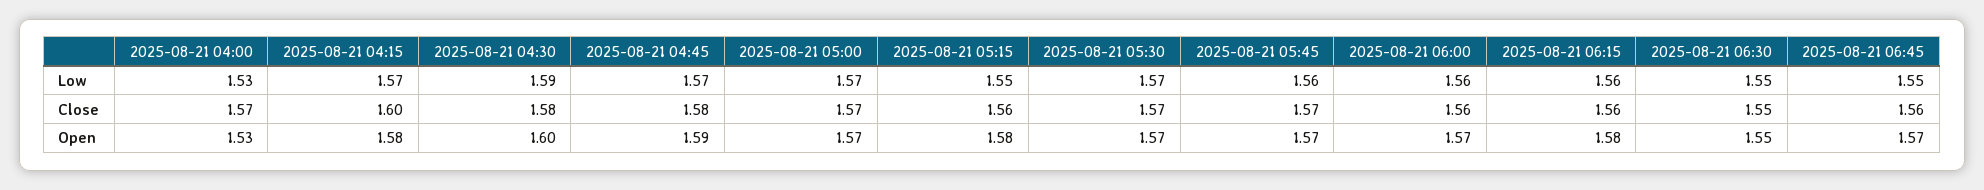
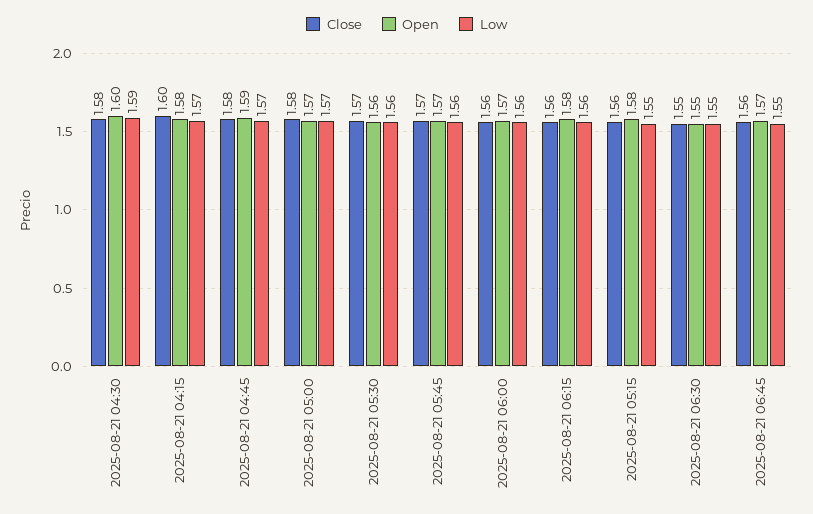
Low, 2025-08-21 04:00: 1.53 -> none
Low, 2025-08-21 05:30: 1.57 -> 1.56
Close, 2025-08-21 04:00: 1.57 -> none
Close, 2025-08-21 05:00: 1.57 -> 1.58
Open, 2025-08-21 04:00: 1.53 -> none
Open, 2025-08-21 05:30: 1.57 -> 1.56

